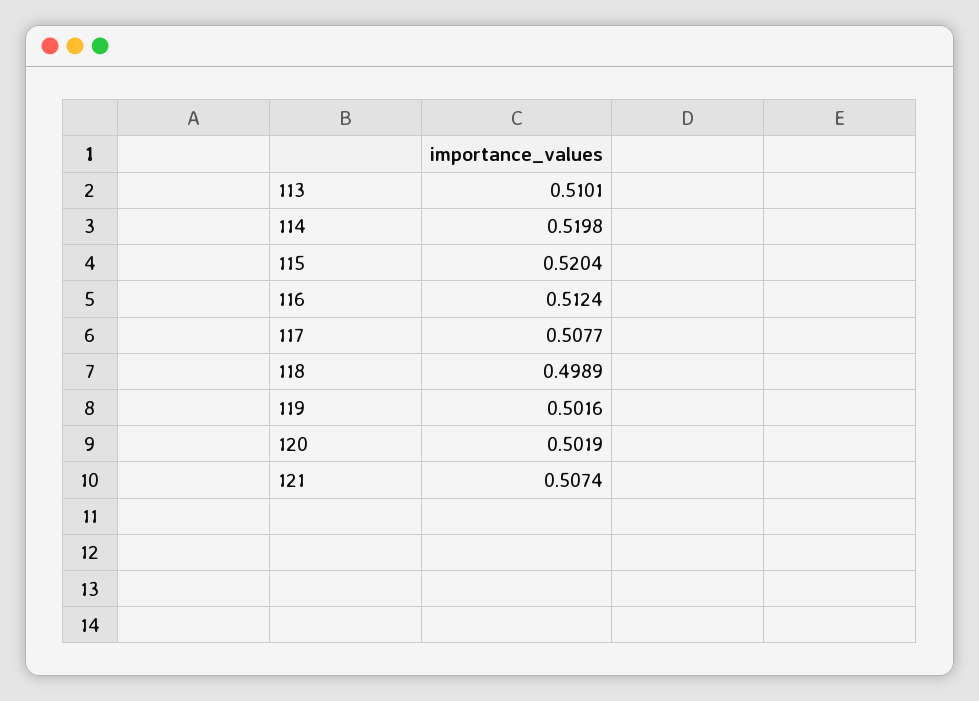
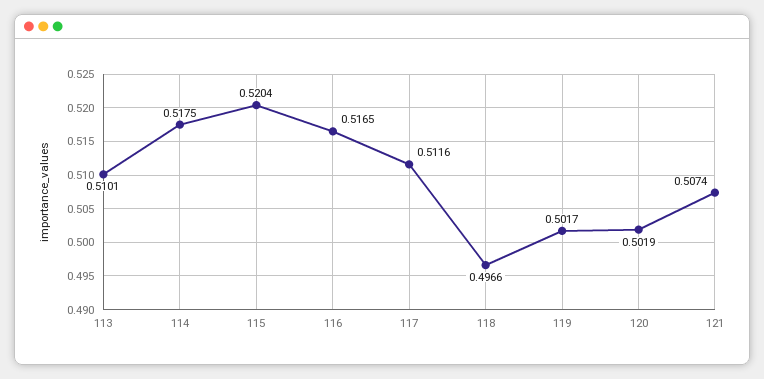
114: 0.5198 -> 0.5175
116: 0.5124 -> 0.5165
117: 0.5077 -> 0.5116
118: 0.4989 -> 0.4966
119: 0.5016 -> 0.5017

